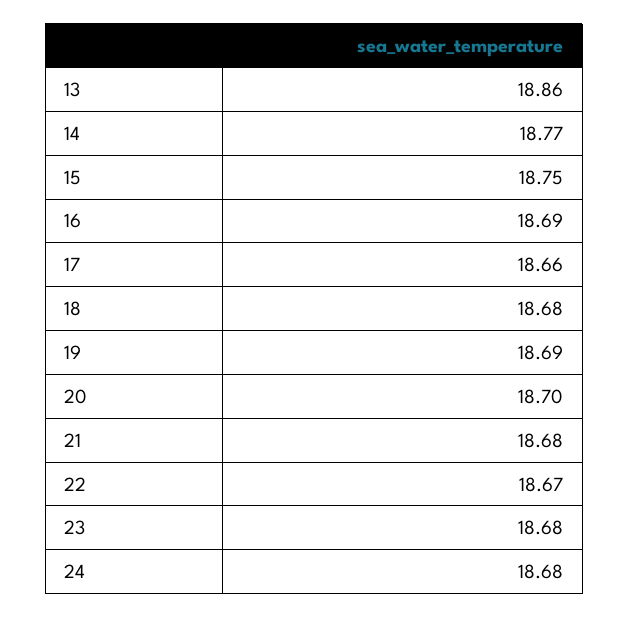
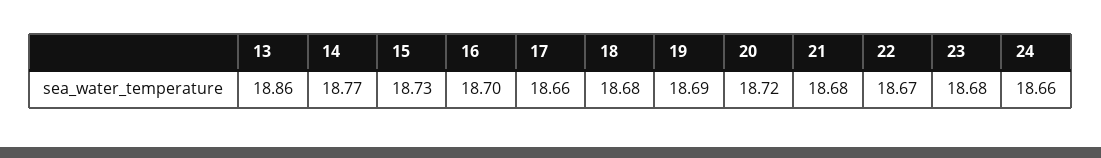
15: 18.75 -> 18.73
16: 18.69 -> 18.7
20: 18.7 -> 18.72
24: 18.68 -> 18.66

